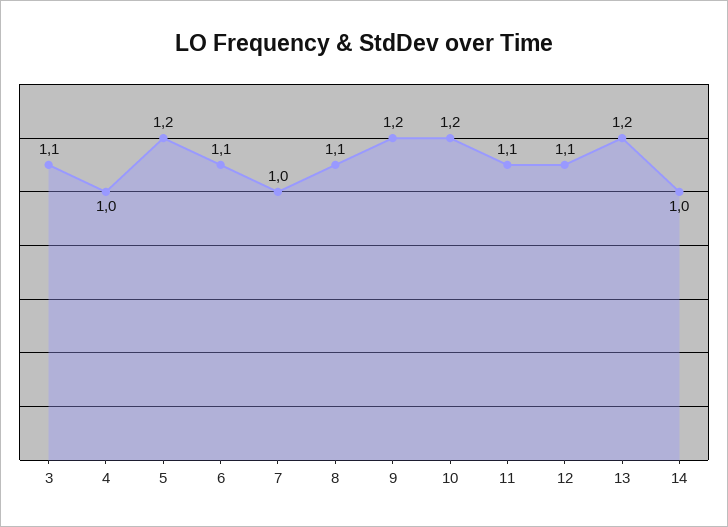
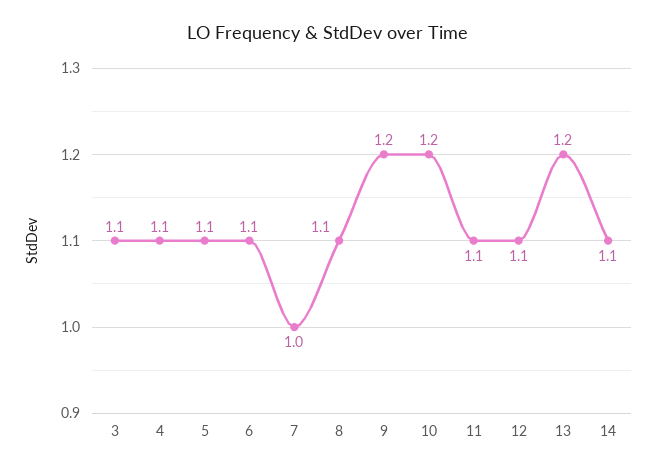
4: 1 -> 1.1
5: 1.2 -> 1.1
14: 1 -> 1.1

